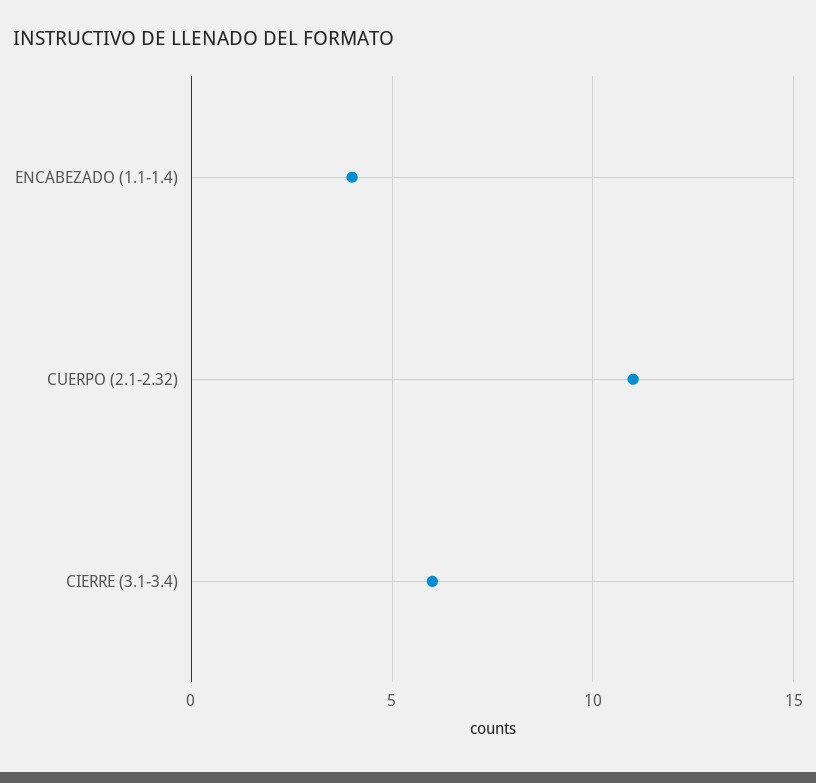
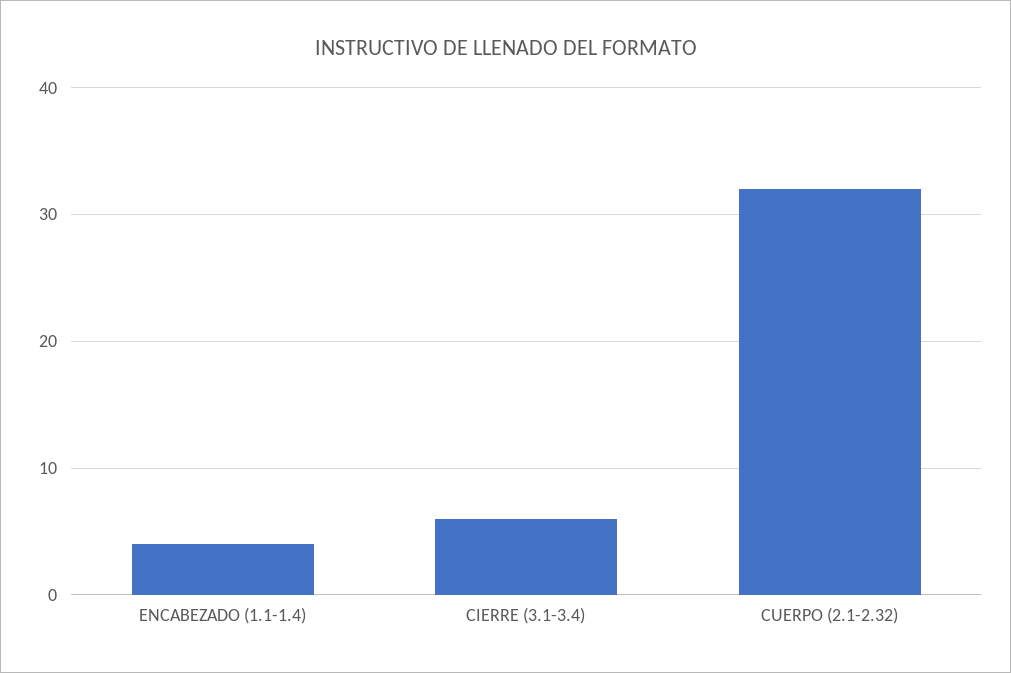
CUERPO (2.1-2.32): 11 -> 32

